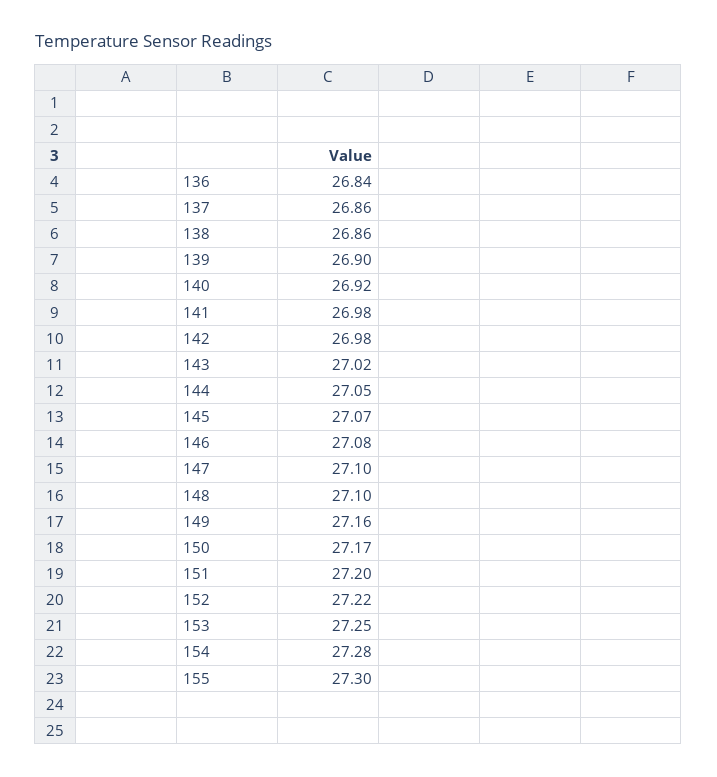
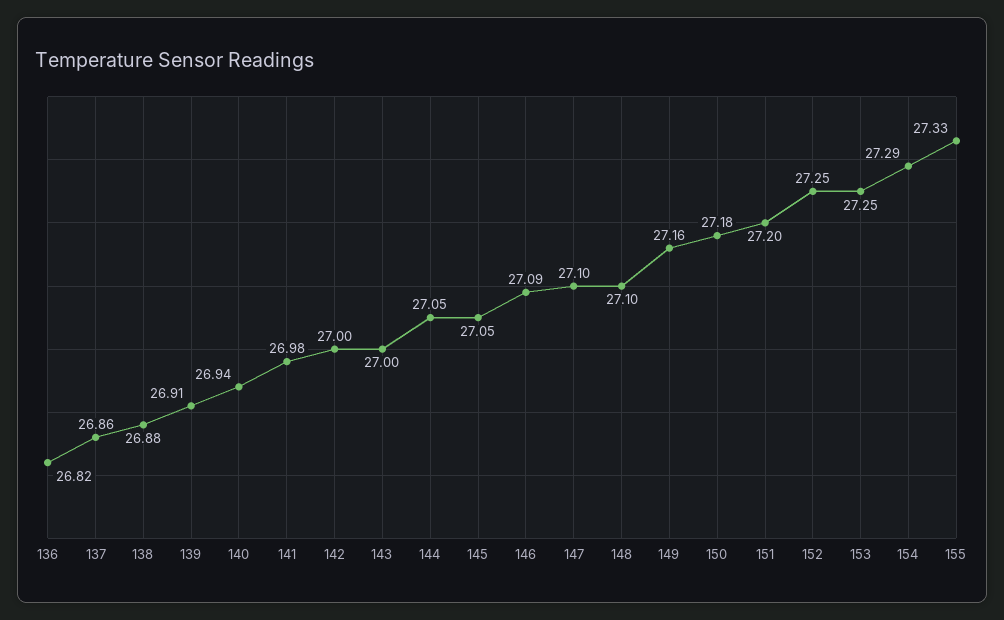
136: 26.84 -> 26.82
138: 26.86 -> 26.88
139: 26.9 -> 26.91
140: 26.92 -> 26.94
142: 26.98 -> 27
143: 27.02 -> 27
145: 27.07 -> 27.05
146: 27.08 -> 27.09
150: 27.17 -> 27.18
152: 27.22 -> 27.25
154: 27.28 -> 27.29
155: 27.3 -> 27.33

